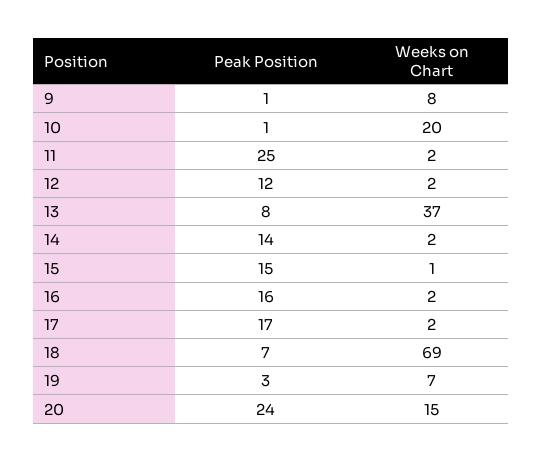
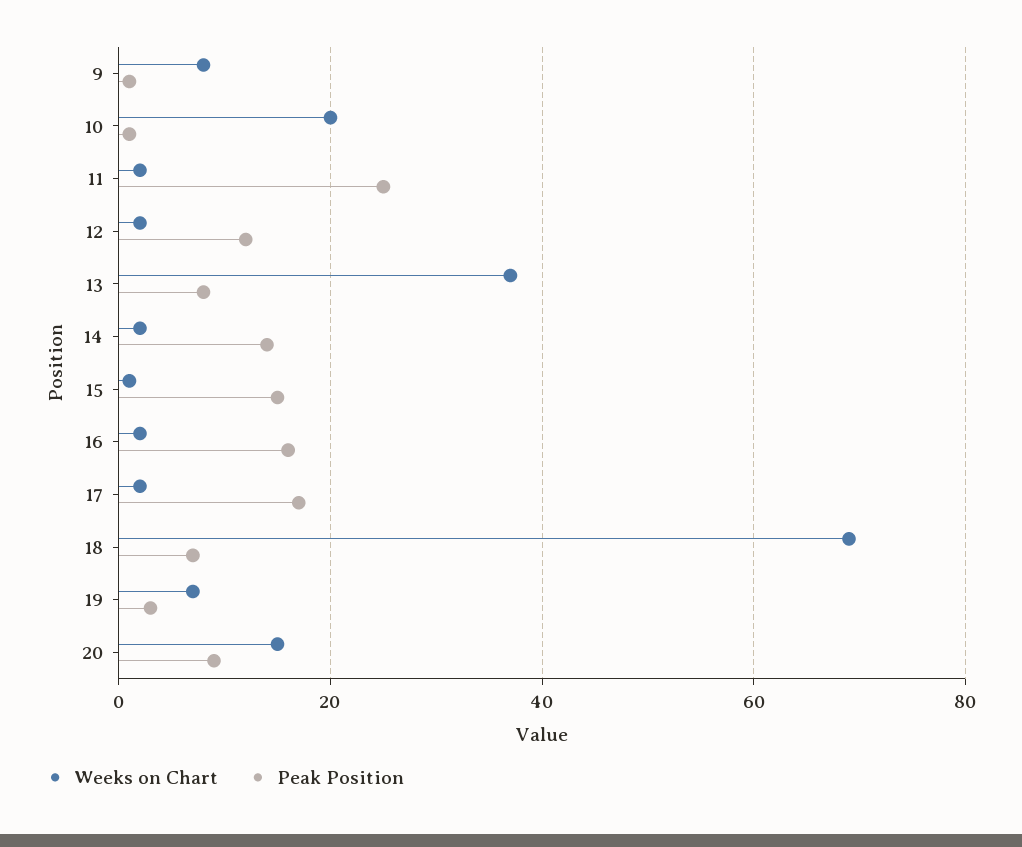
Peak Position, 20: 24 -> 10

